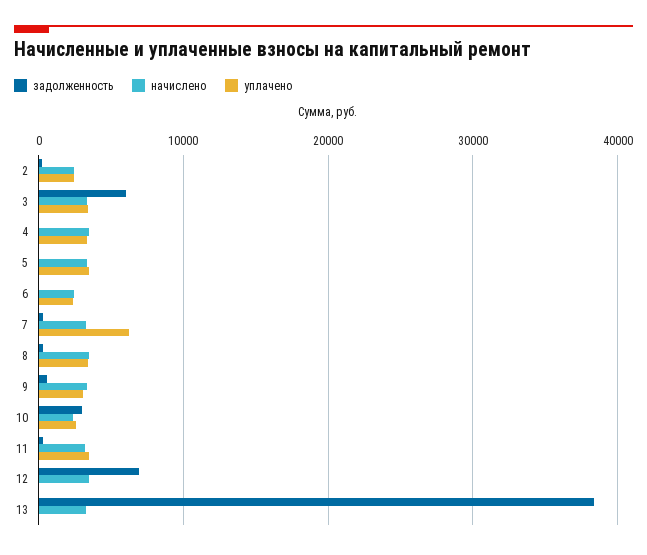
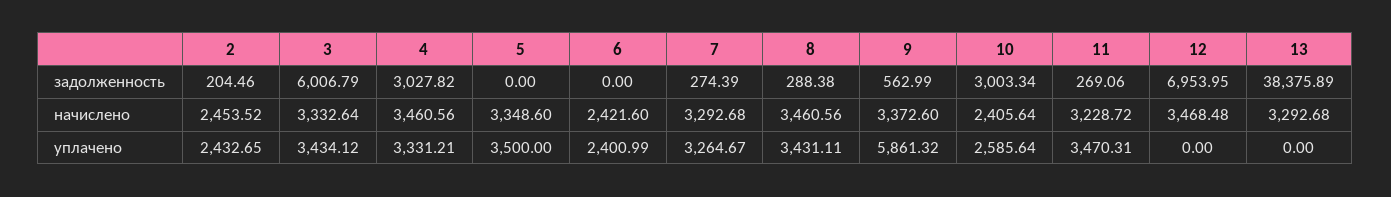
задолженность, 4: 0 -> 3027.82
уплачено, 7: 6000 -> 3264.67
уплачено, 9: 3000 -> 5861.32

